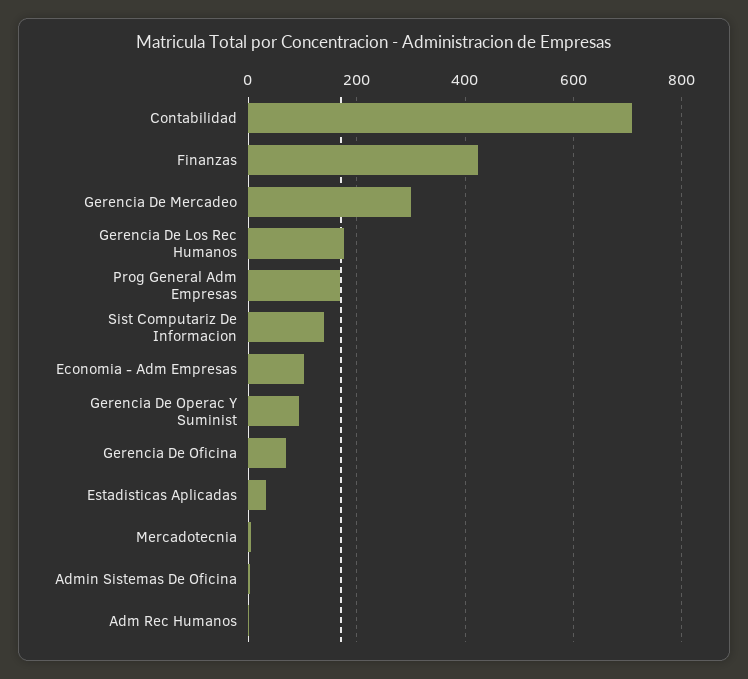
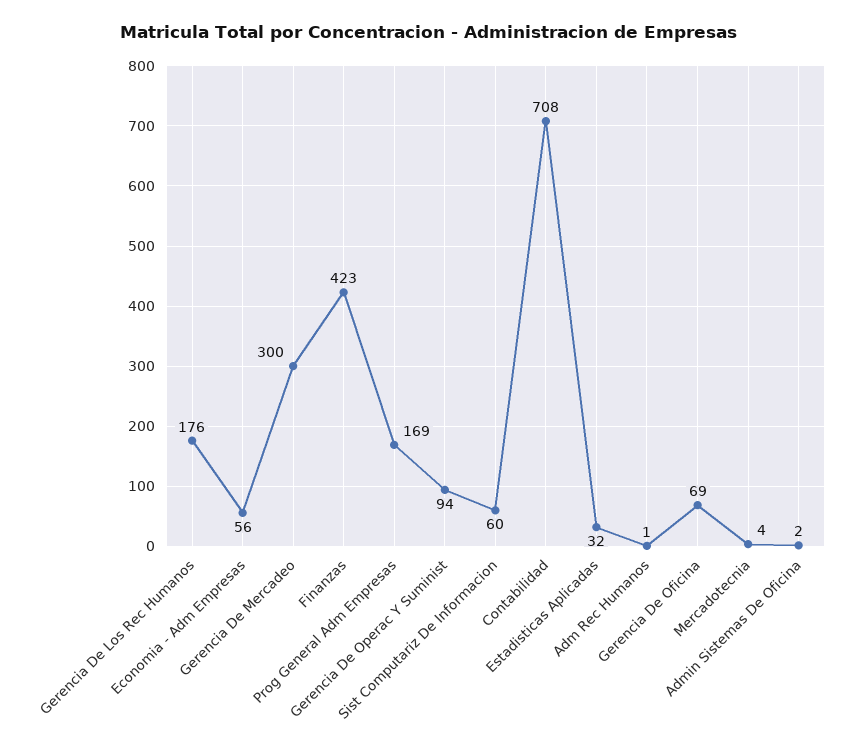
Sist Computariz De Informacion: 140 -> 60
Economia - Adm Empresas: 100 -> 56

